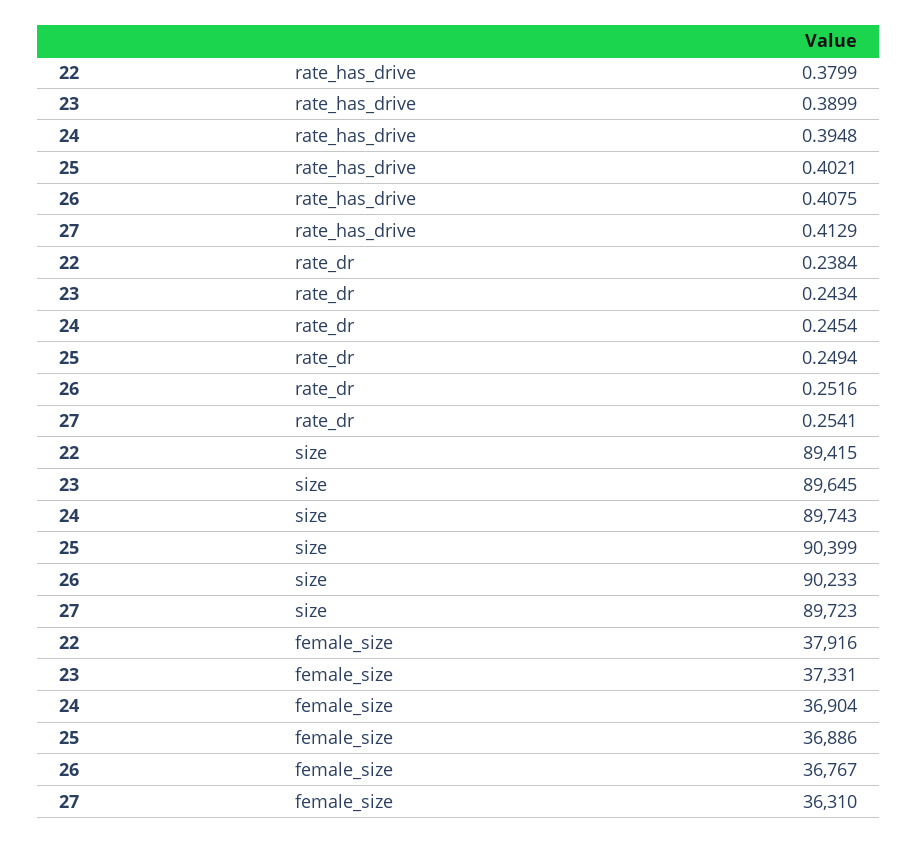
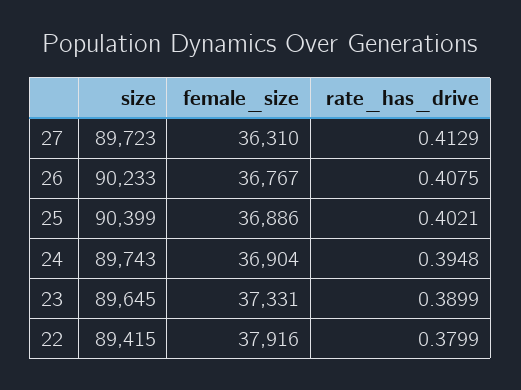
22, rate_dr: 0.2384 -> none
23, rate_dr: 0.2434 -> none
24, rate_dr: 0.2454 -> none
25, rate_dr: 0.2494 -> none
26, rate_dr: 0.2516 -> none
27, rate_dr: 0.2541 -> none

